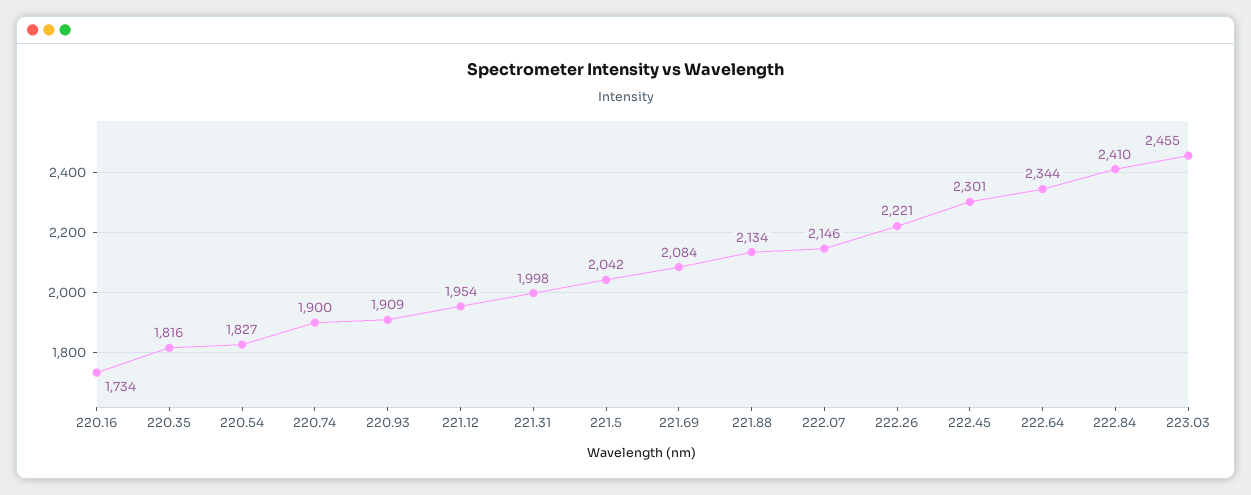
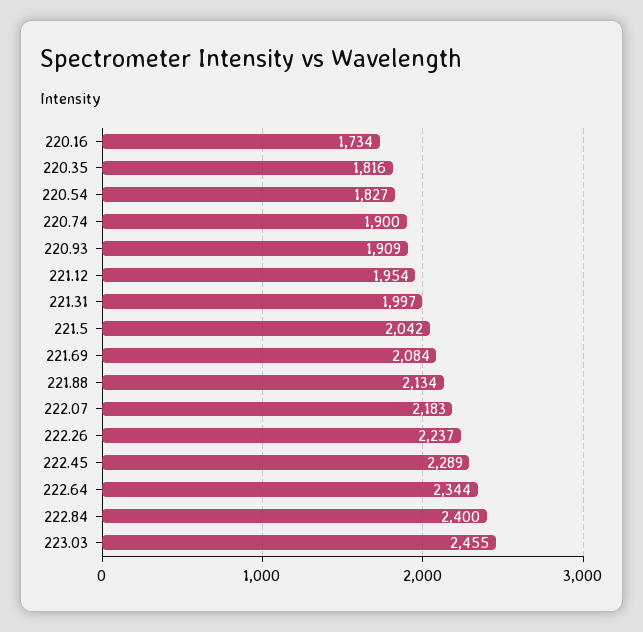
221.31: 1998 -> 1997
222.07: 2146 -> 2183
222.26: 2221 -> 2237
222.45: 2301 -> 2289
222.84: 2410 -> 2400

